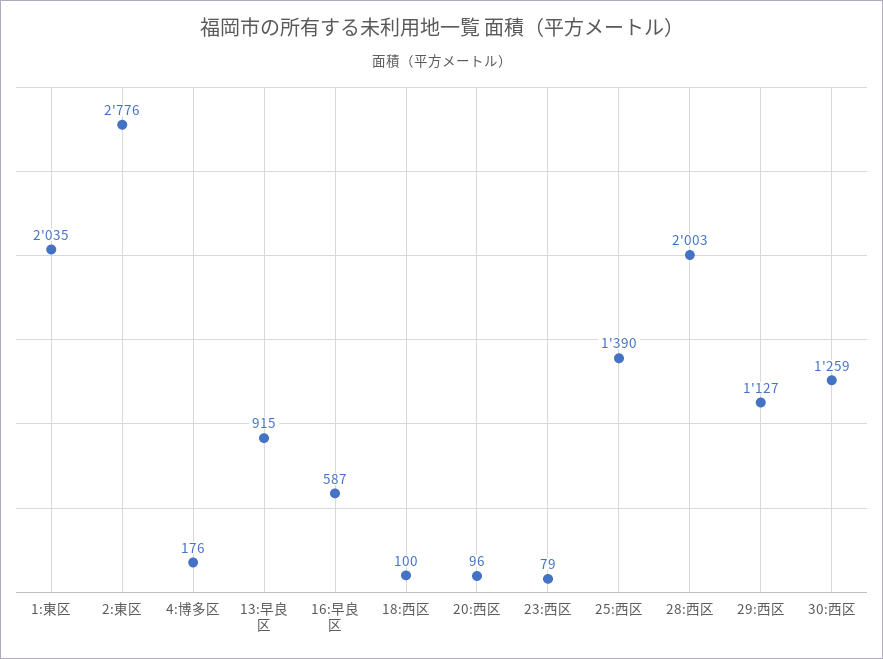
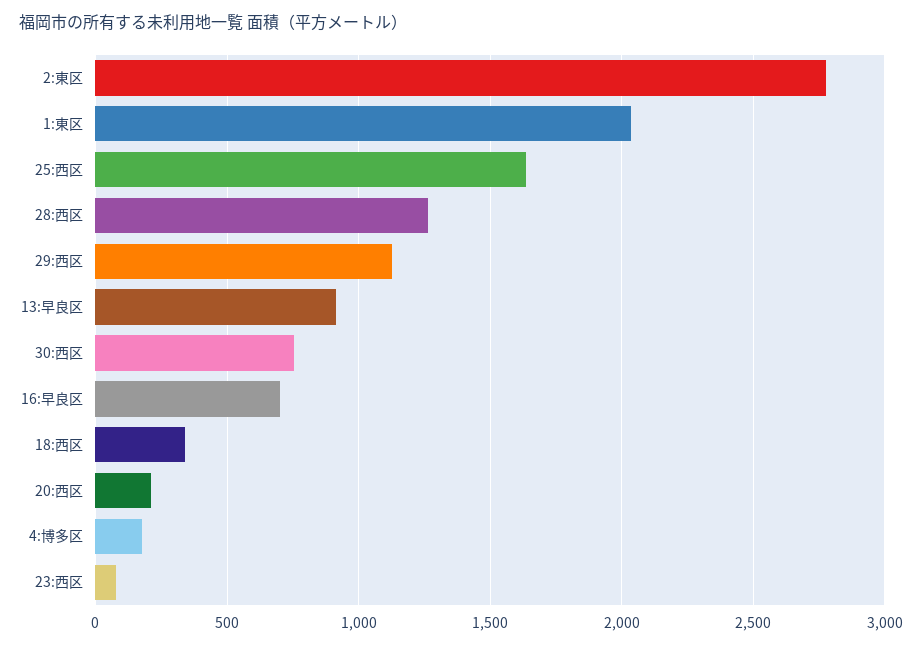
16:早良区: 587 -> 700
18:西区: 100 -> 350
20:西区: 96 -> 200
25:西区: 1390 -> 1650
28:西区: 2003 -> 1250
30:西区: 1259 -> 750

